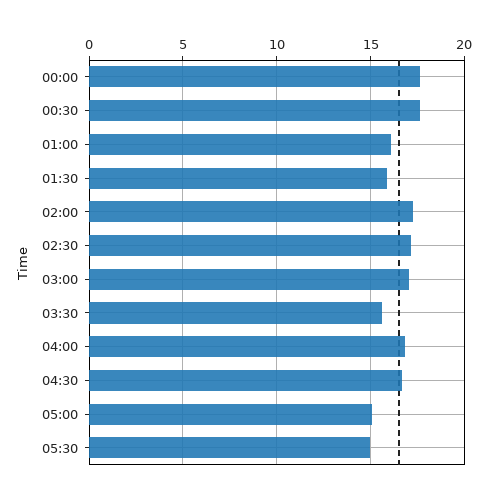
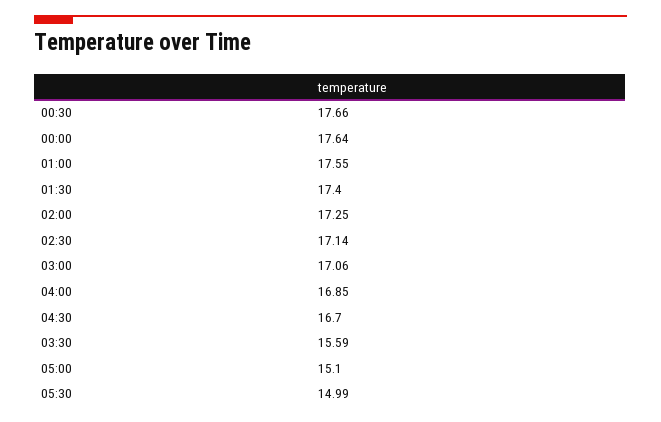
01:00: 16 -> 17.55
01:30: 16 -> 17.4

